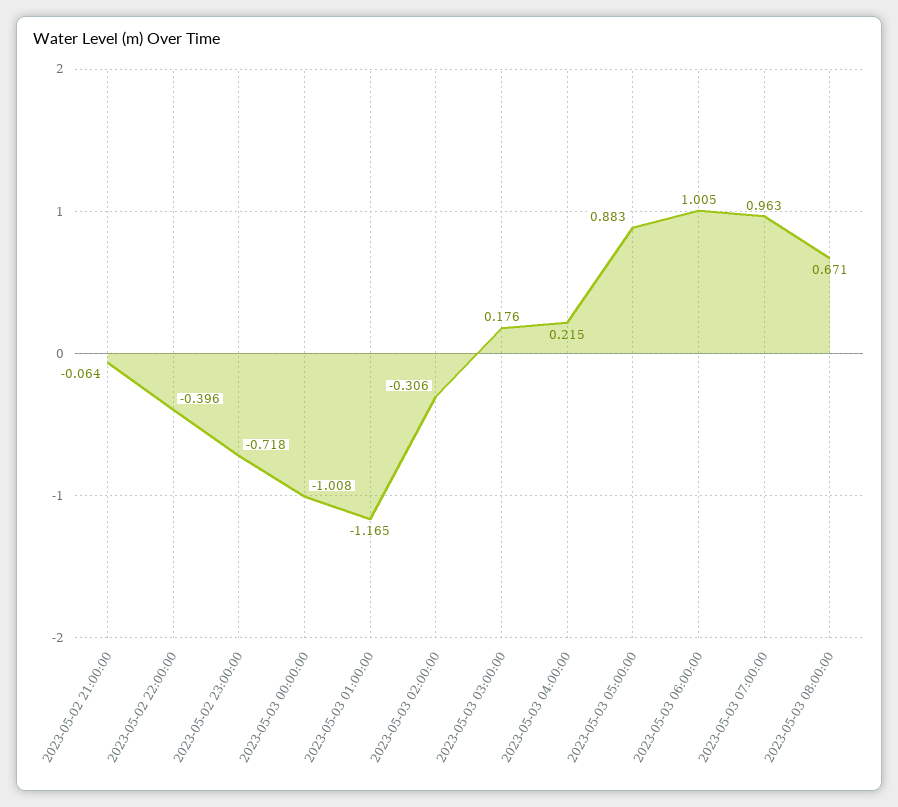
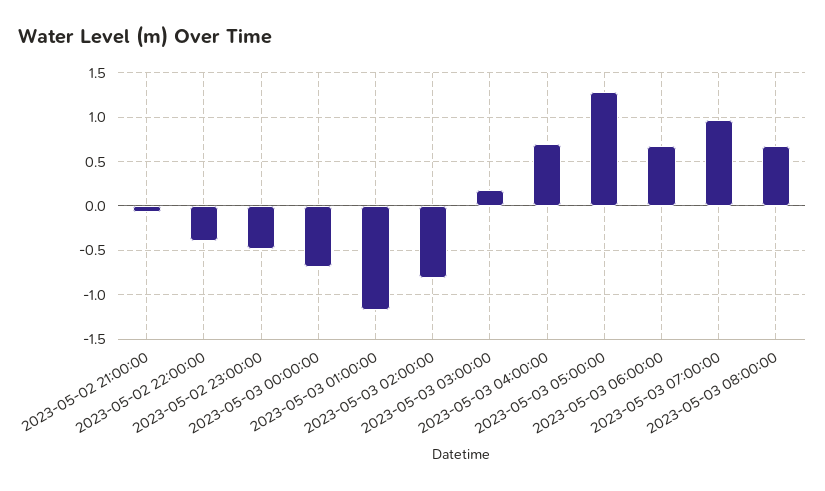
2023-05-02 23:00:00: -0.718 -> -0.5
2023-05-03 00:00:00: -1.008 -> -0.7
2023-05-03 02:00:00: -0.306 -> -0.8
2023-05-03 04:00:00: 0.215 -> 0.7
2023-05-03 05:00:00: 0.883 -> 1.3
2023-05-03 06:00:00: 1.005 -> 0.7

